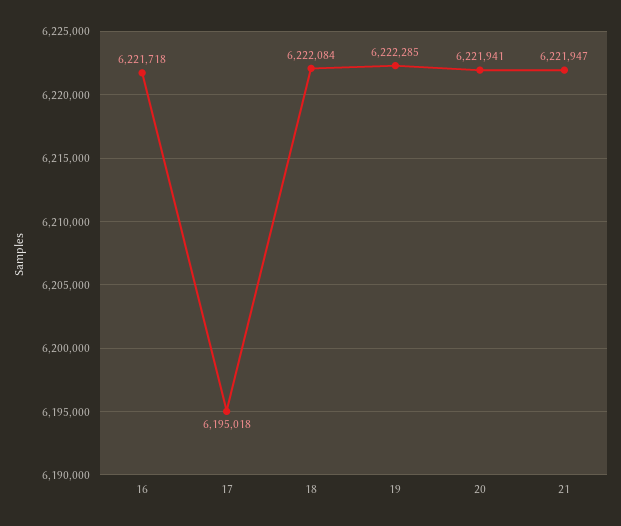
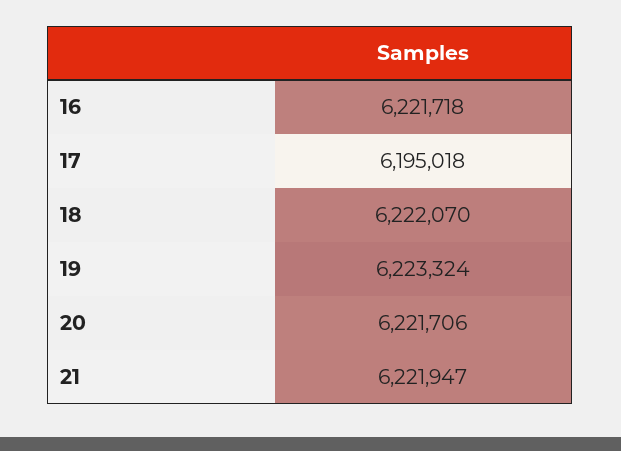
18: 6222084 -> 6222070
19: 6222285 -> 6223324
20: 6221941 -> 6221706

